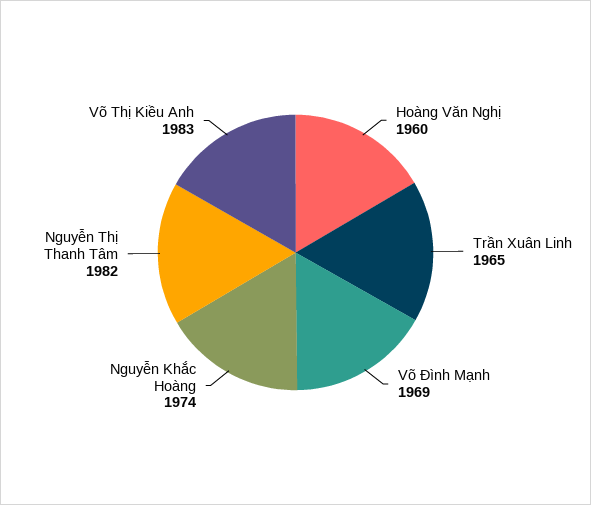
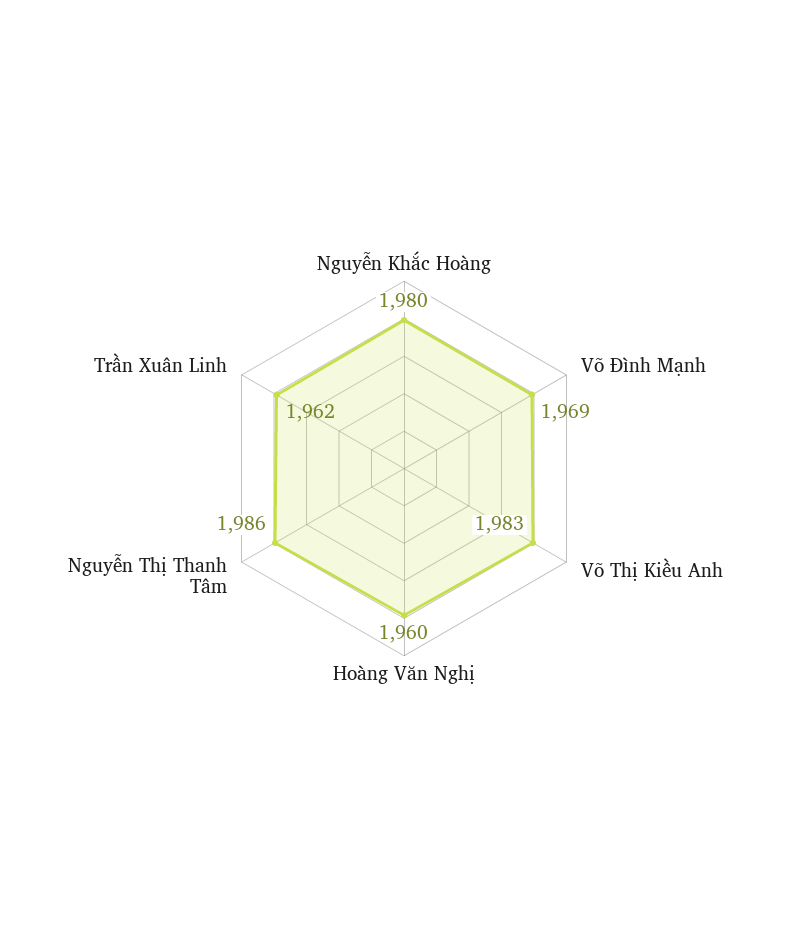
Trần Xuân Linh: 1965 -> 1962
Nguyễn Khắc Hoàng: 1974 -> 1980
Nguyễn Thị Thanh Tâm: 1982 -> 1986

